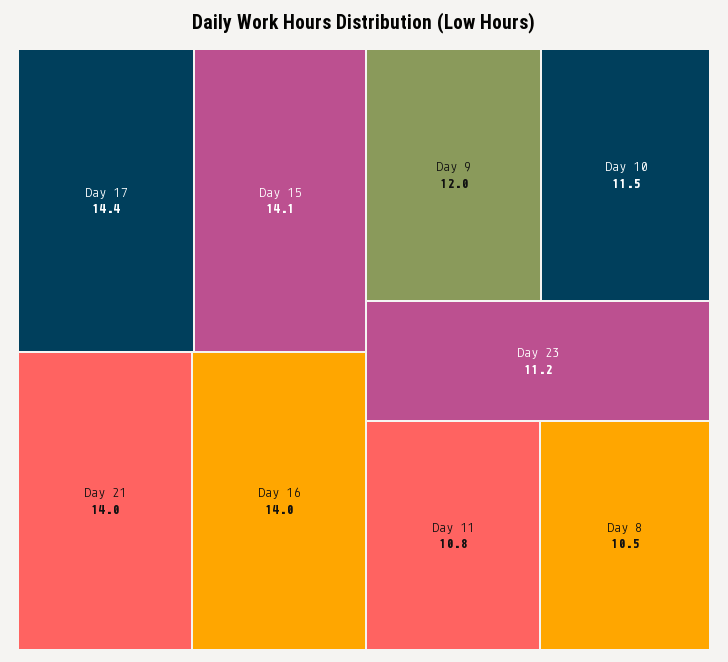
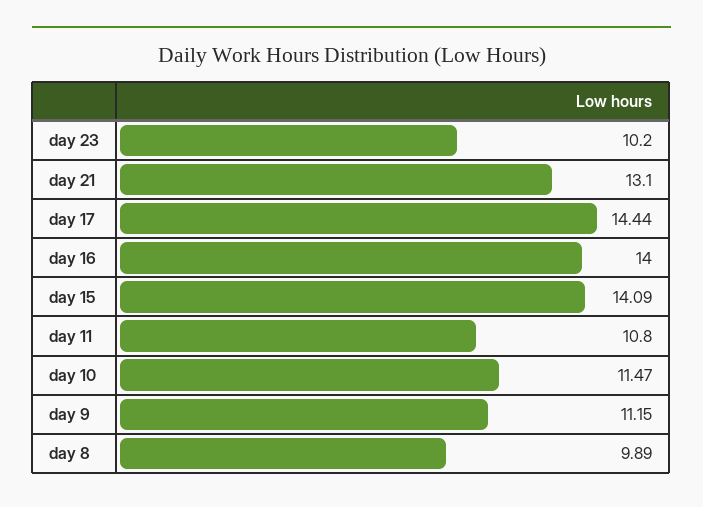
Day 21: 14 -> 13.1
Day 9: 12 -> 11.15
Day 23: 11.2 -> 10.2
Day 8: 10.5 -> 9.89

